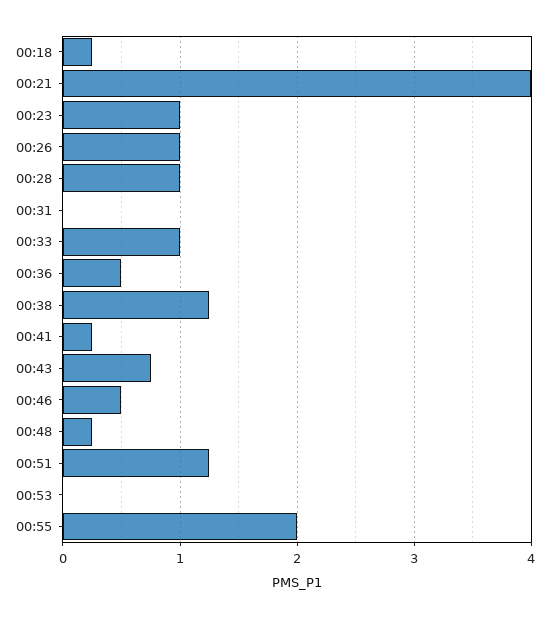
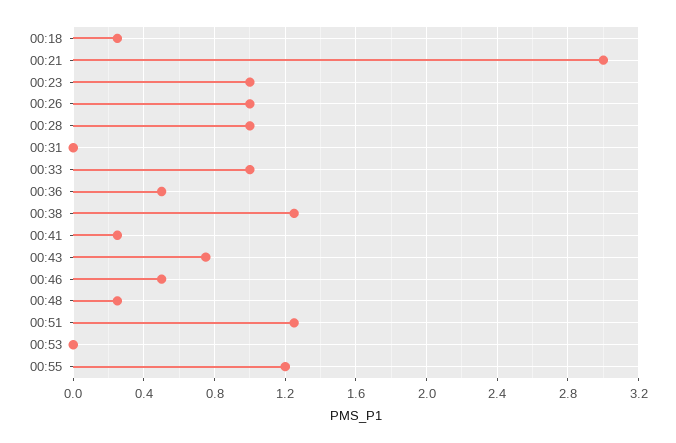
00:21: 4 -> 3
00:55: 2 -> 1.2

